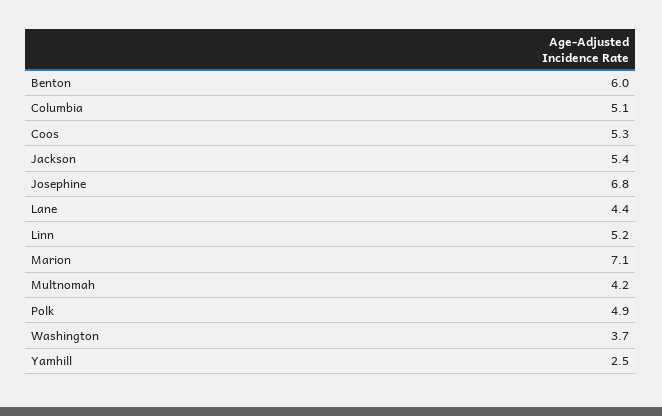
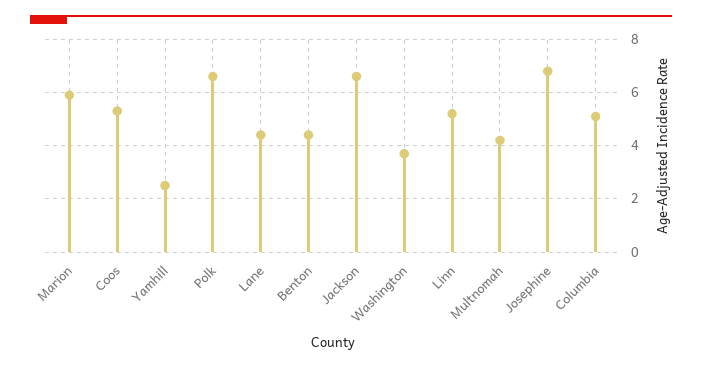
Benton: 6 -> 4.5
Jackson: 5.4 -> 6.5
Marion: 7.1 -> 6
Polk: 4.9 -> 6.5

